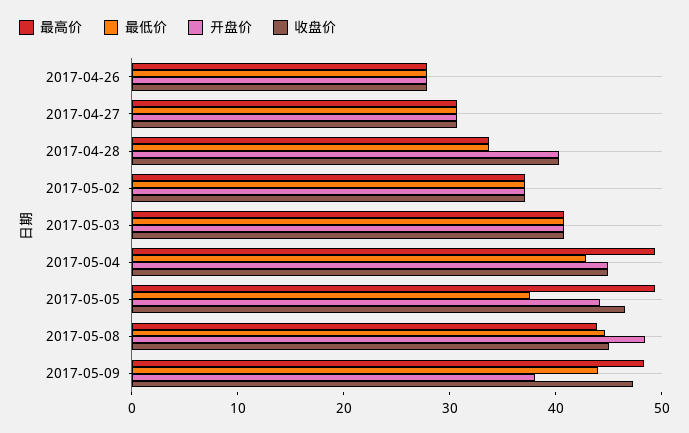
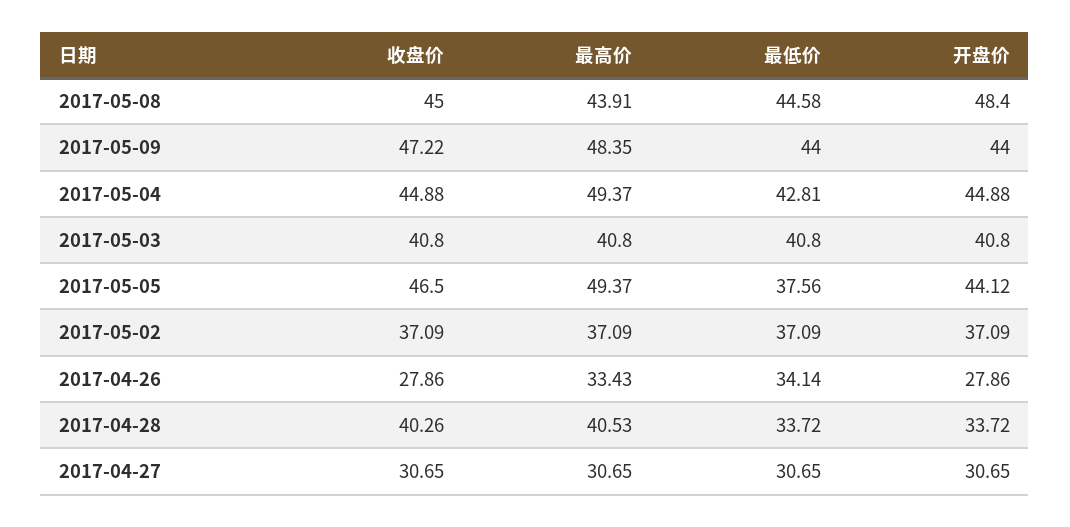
最高价, 2017-04-26: 28 -> 33.43
最低价, 2017-04-26: 28 -> 34.14
最高价, 2017-04-28: 34 -> 40.53
开盘价, 2017-04-28: 40 -> 33.72
开盘价, 2017-05-09: 38 -> 44

